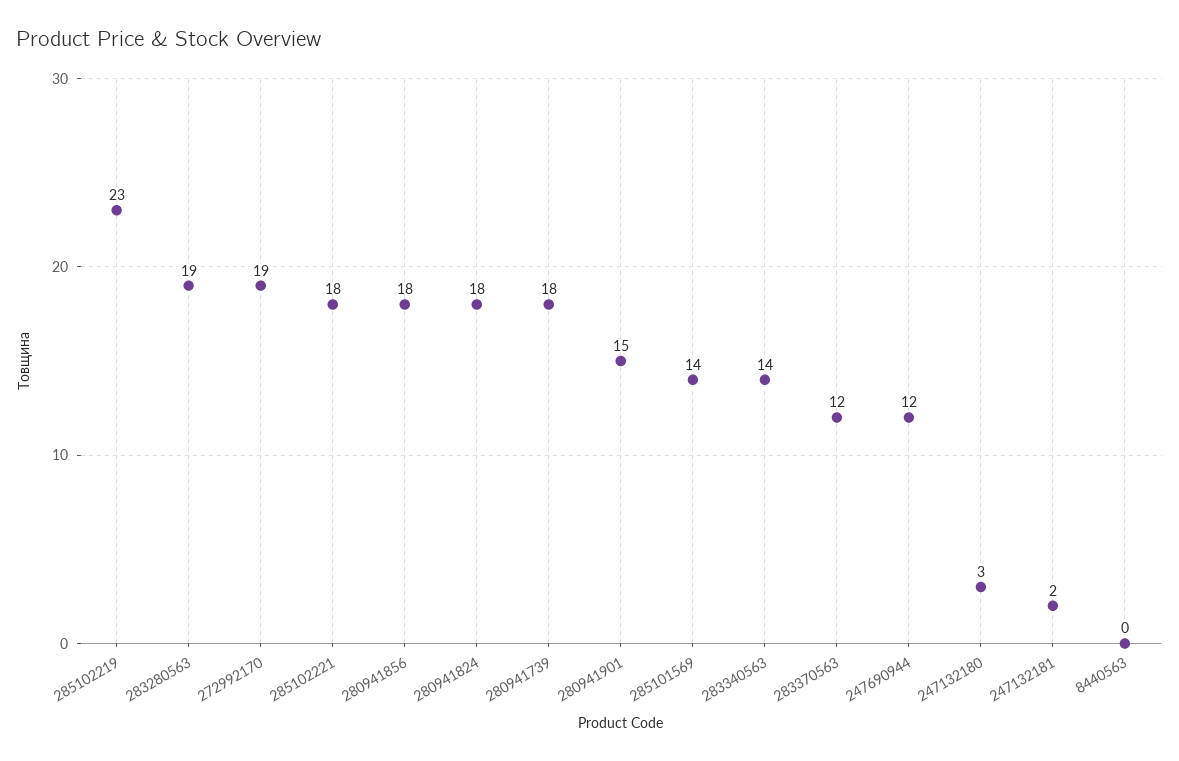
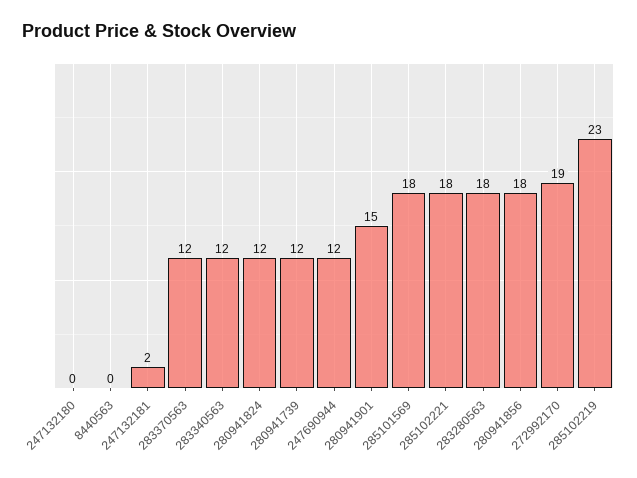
283280563: 19 -> 18
280941824: 18 -> 12
280941739: 18 -> 12
285101569: 14 -> 18
283340563: 14 -> 12
247132180: 3 -> 0

